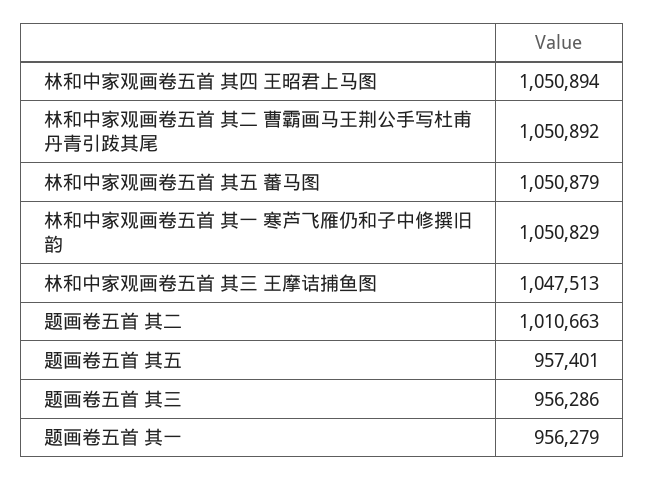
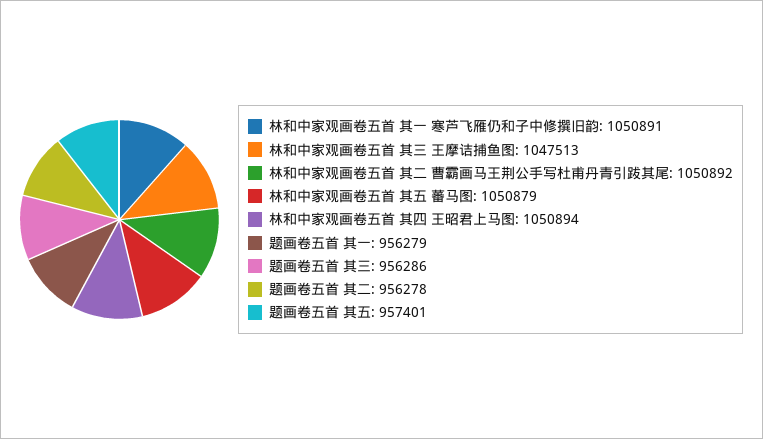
林和中家观画卷五首 其一 寒芦飞雁仍和子中修撰旧韵: 1050829 -> 1050891
题画卷五首 其二: 1010663 -> 956278

